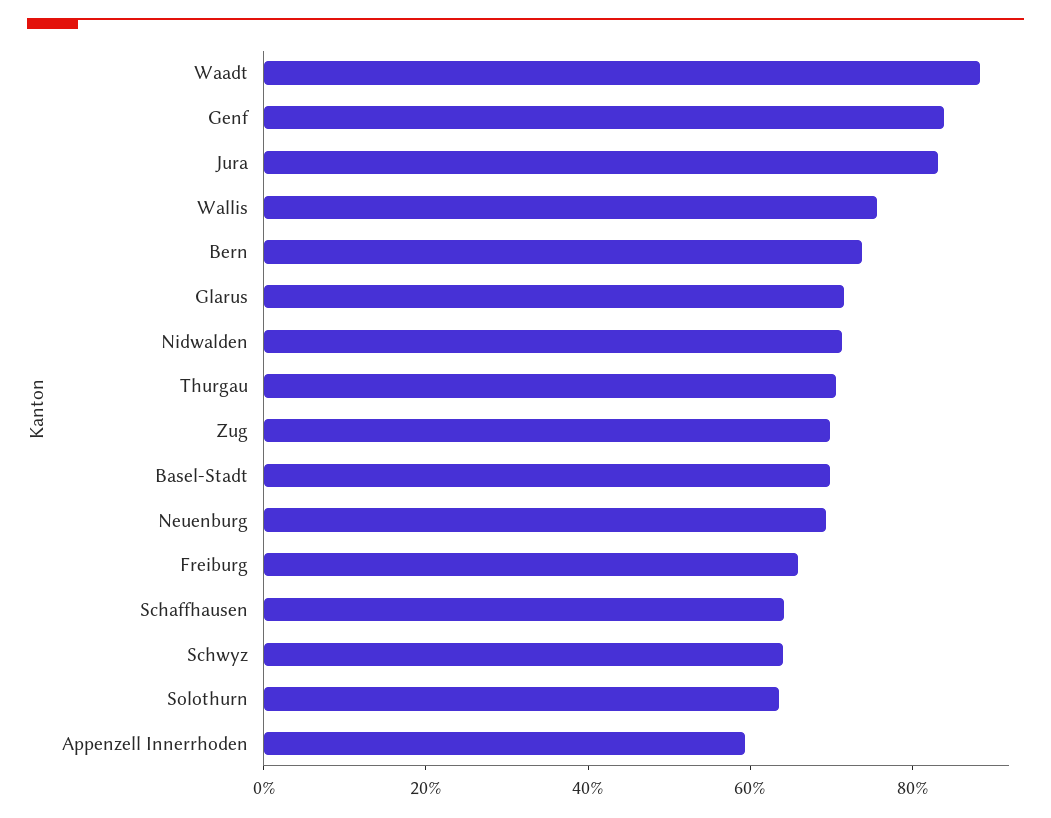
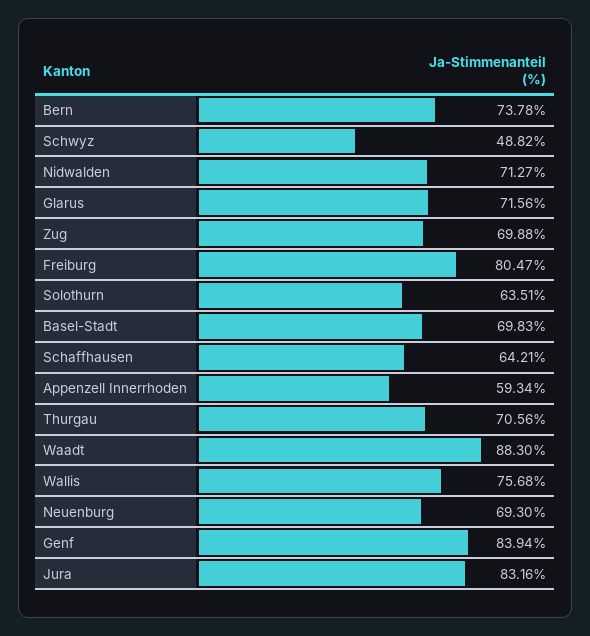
Freiburg: 65 -> 80.47
Schwyz: 65 -> 48.82

